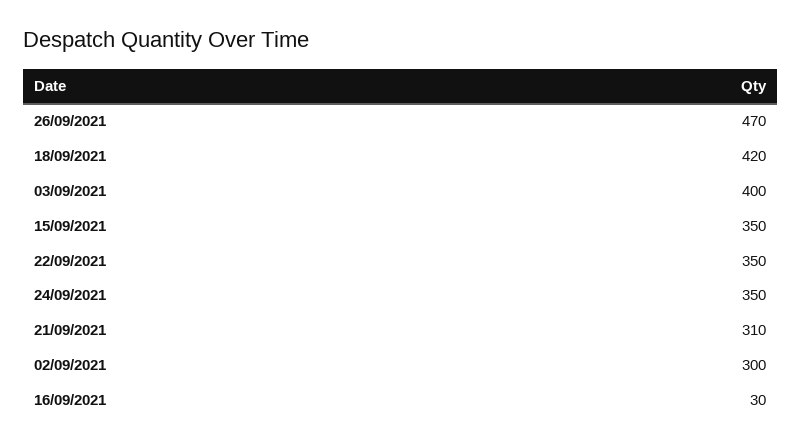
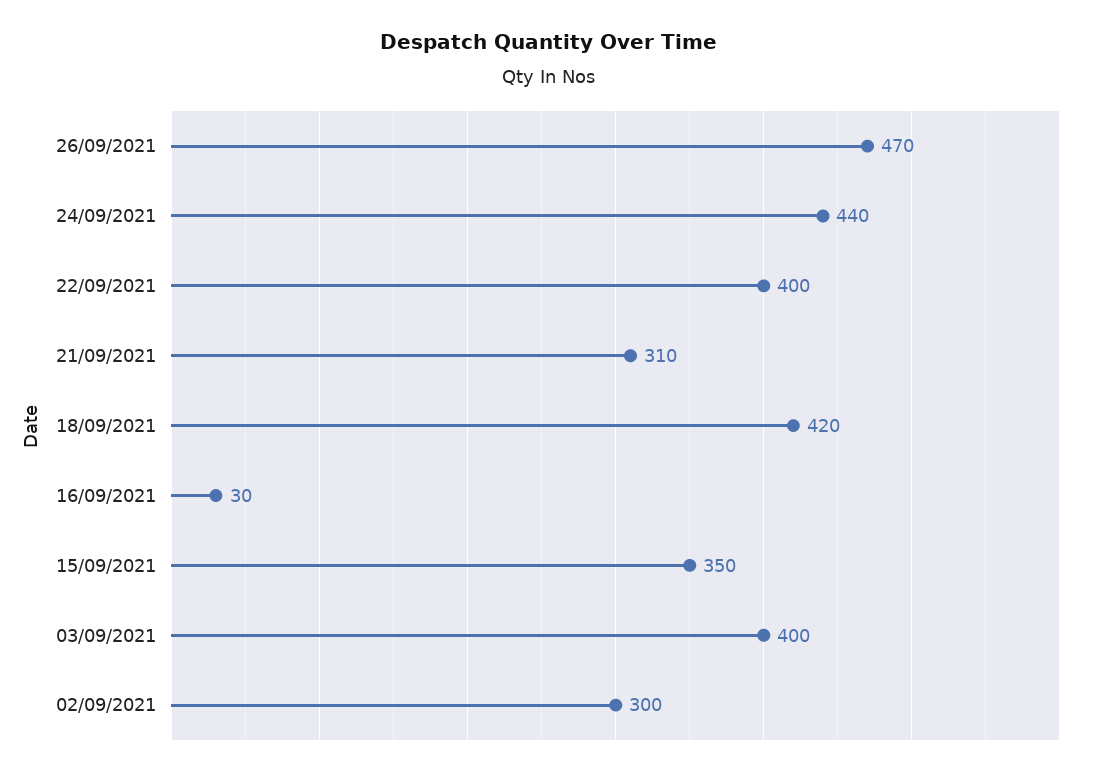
22/09/2021: 350 -> 400
24/09/2021: 350 -> 440

